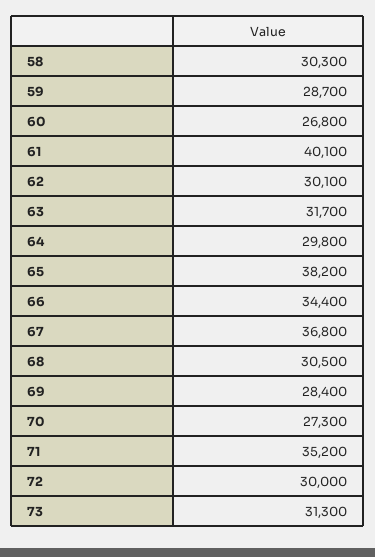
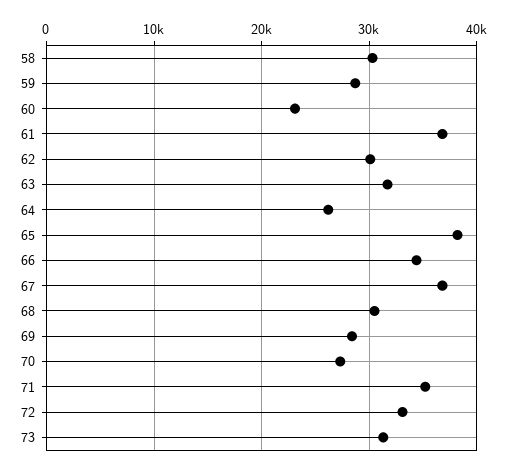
60: 26800 -> 23000
61: 40100 -> 37000
64: 29800 -> 26000
72: 30000 -> 33000

